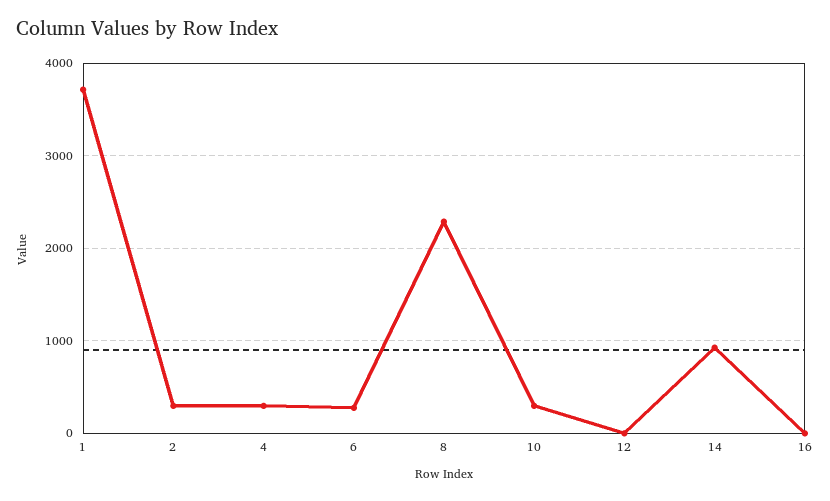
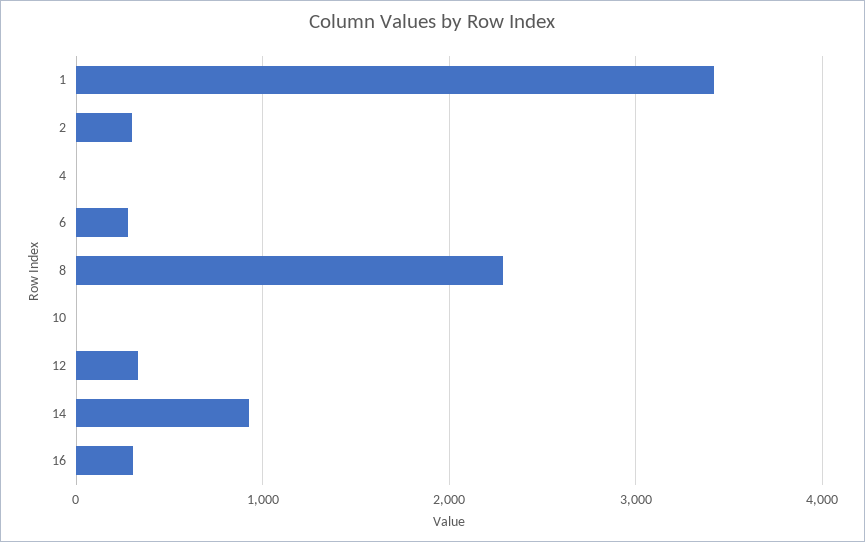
1: 3700 -> 3400
4: 300 -> 0
10: 300 -> 0
12: 0 -> 300
16: 0 -> 300

